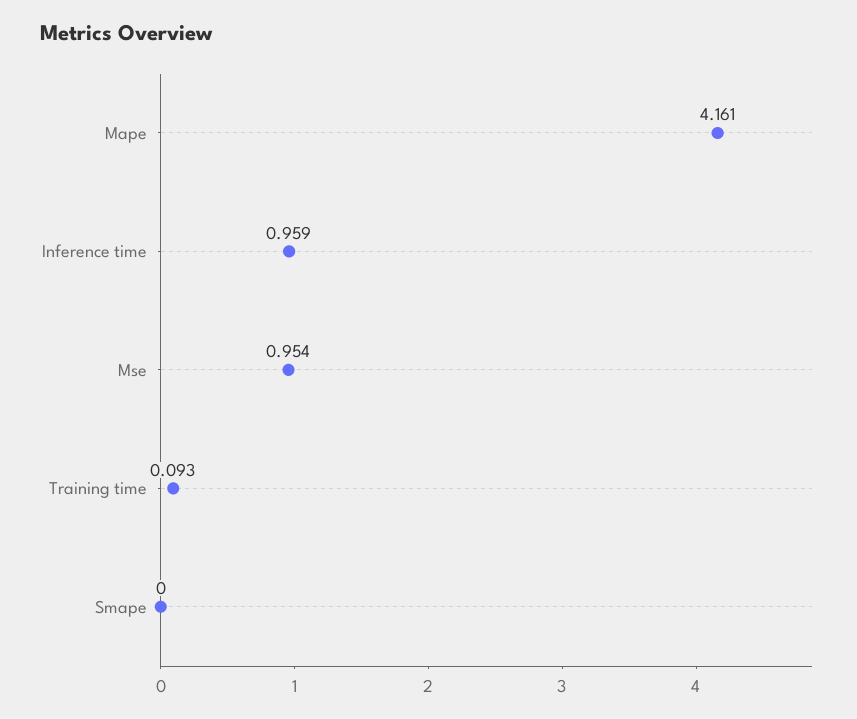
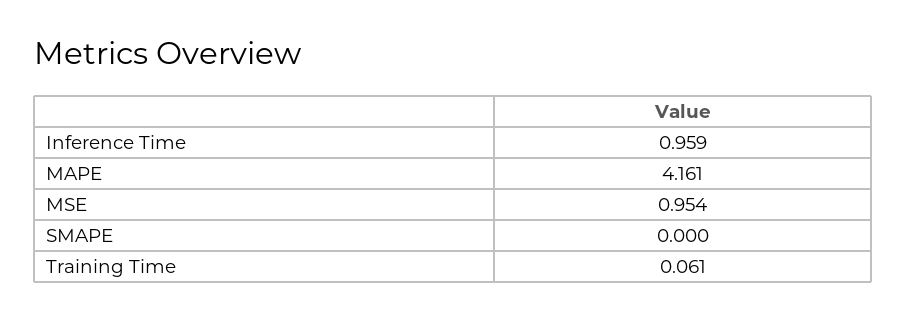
Training time: 0.093 -> 0.061

